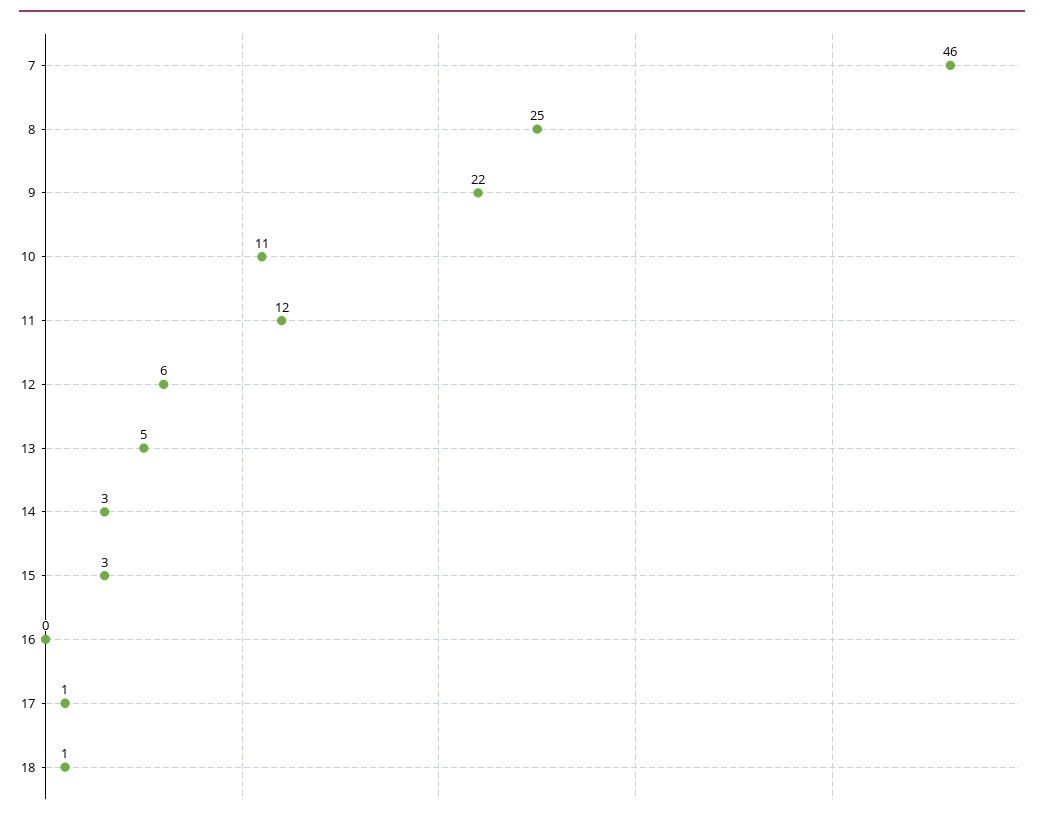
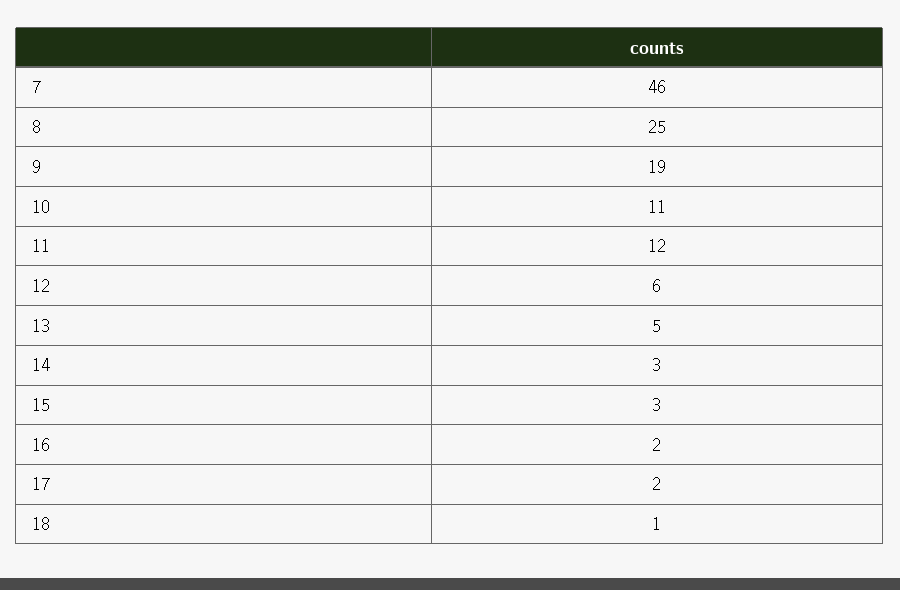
9: 22 -> 19
16: 0 -> 2
17: 1 -> 2

